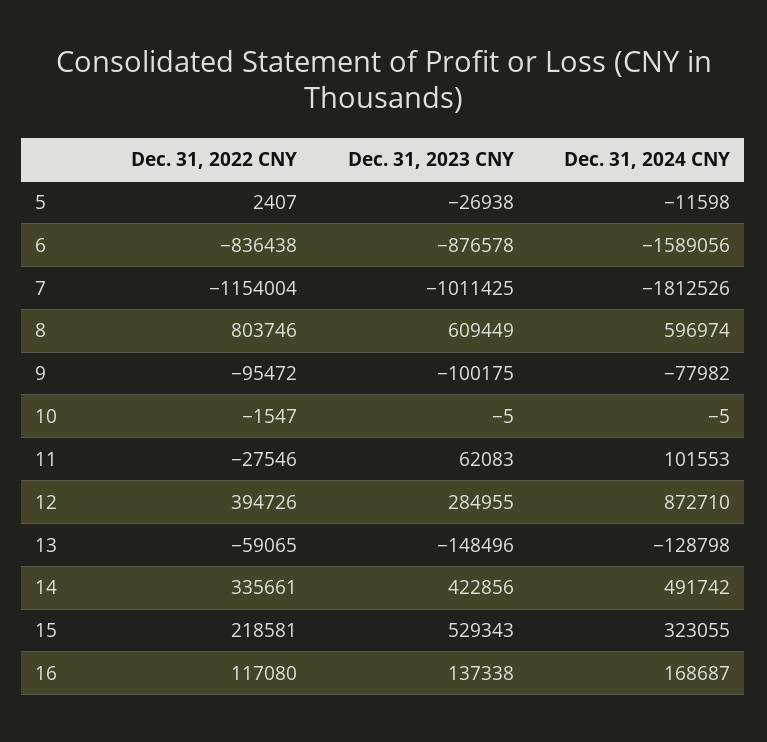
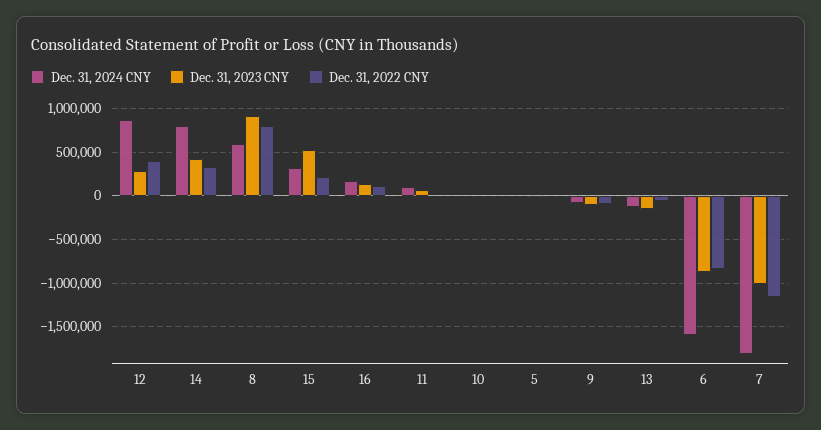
Dec. 31, 2023 CNY, 8: 609449 -> 900000
Dec. 31, 2024 CNY, 14: 491742 -> 800000

